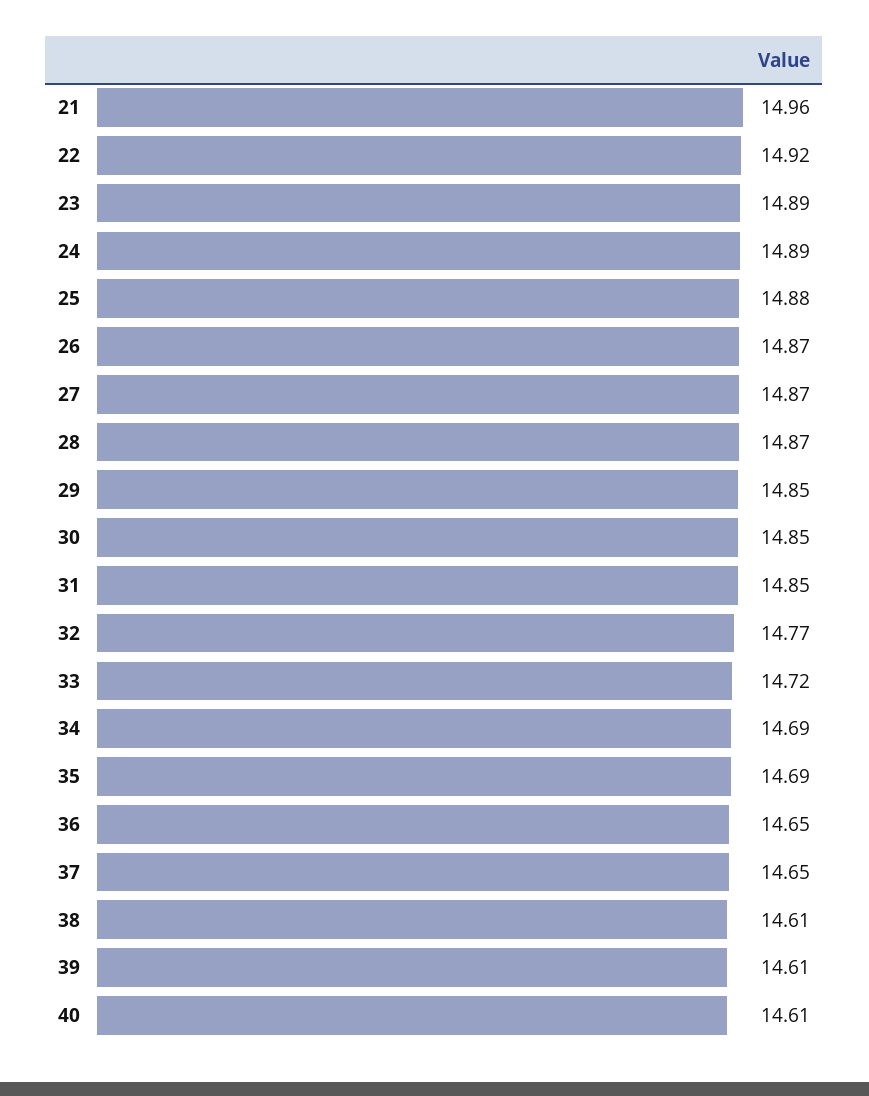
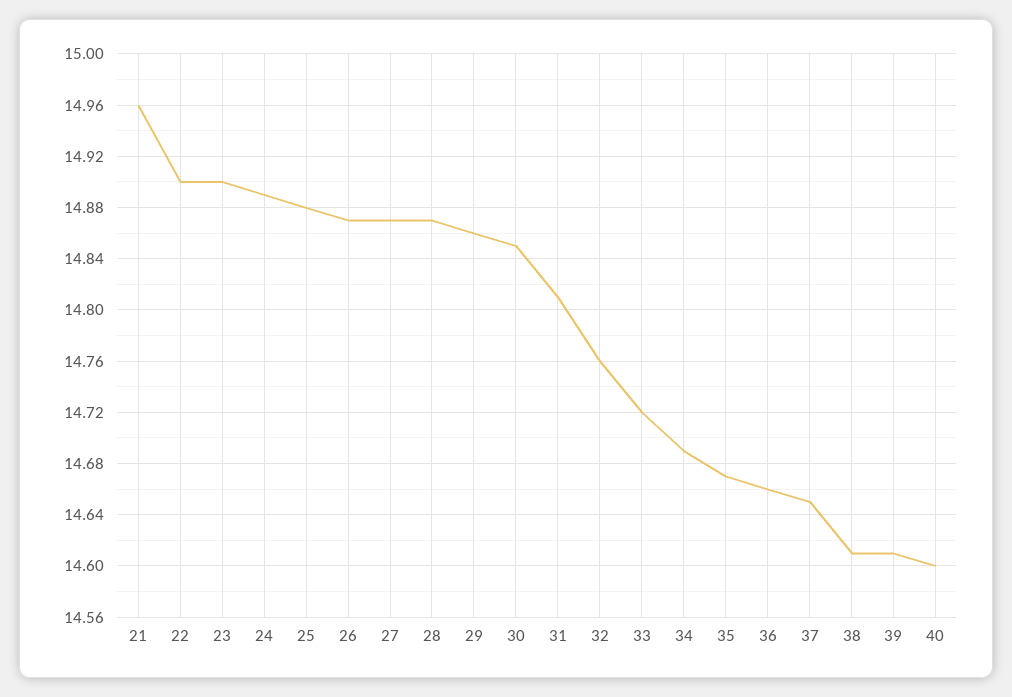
22: 14.92 -> 14.9
23: 14.89 -> 14.9
29: 14.85 -> 14.86
31: 14.85 -> 14.81
32: 14.77 -> 14.76
35: 14.69 -> 14.67
36: 14.65 -> 14.66
40: 14.61 -> 14.6

